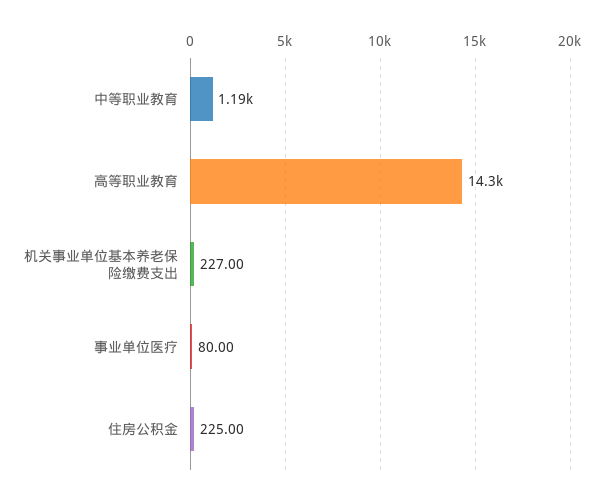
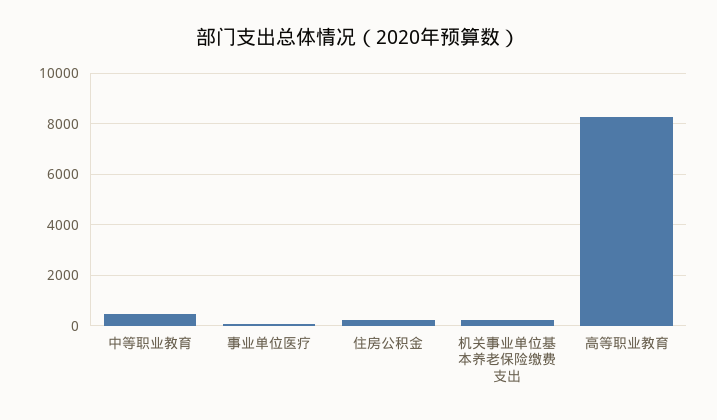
中等职业教育: 1190 -> 500
高等职业教育: 14300 -> 8250

